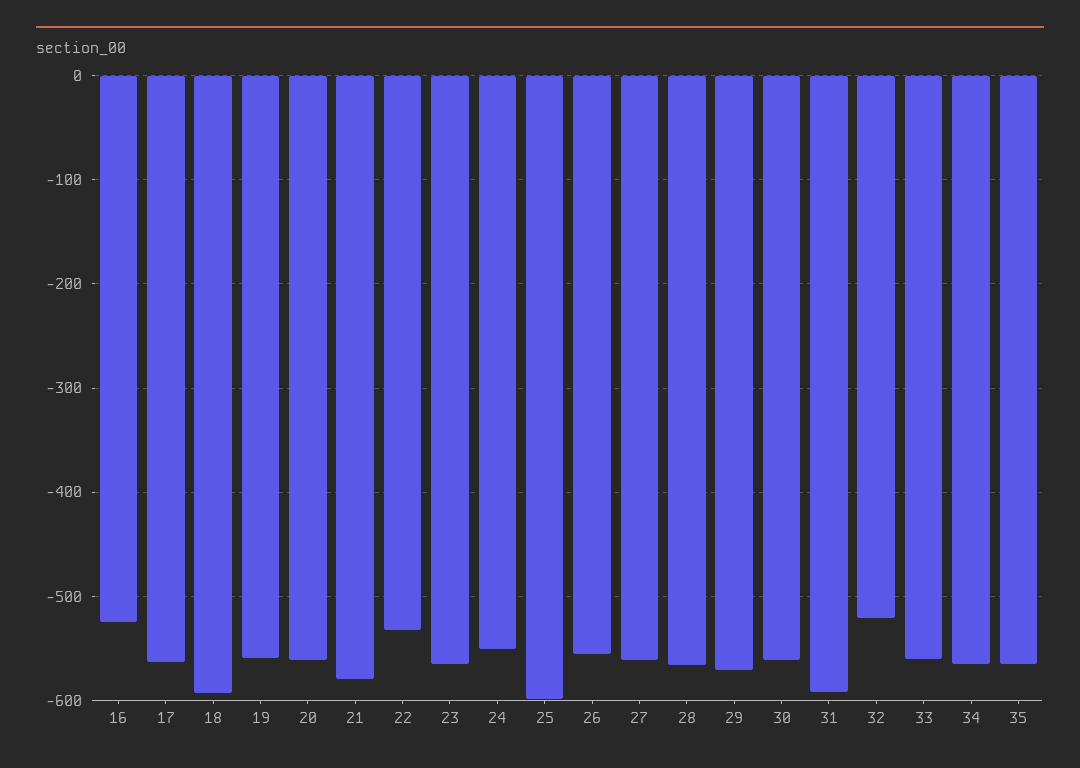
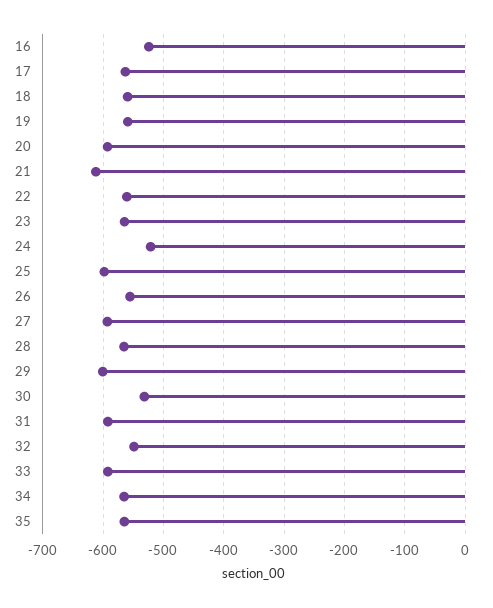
18: -590 -> -560
20: -560 -> -590
21: -580 -> -610
22: -530 -> -560
24: -550 -> -520
27: -560 -> -590
29: -570 -> -600
30: -560 -> -530
32: -520 -> -550
33: -560 -> -590

